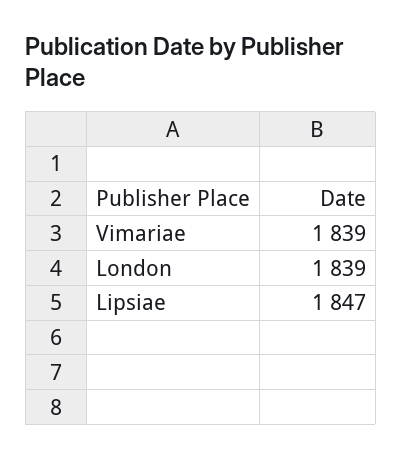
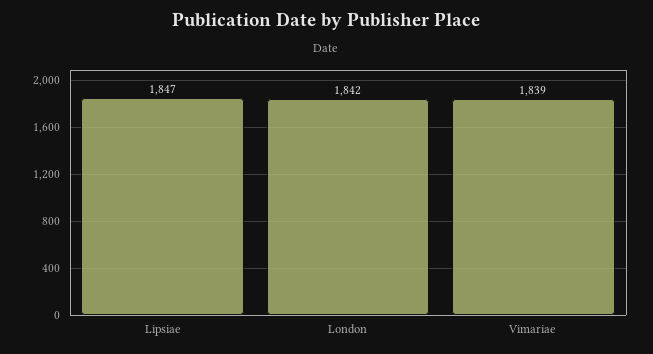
London: 1839 -> 1842

